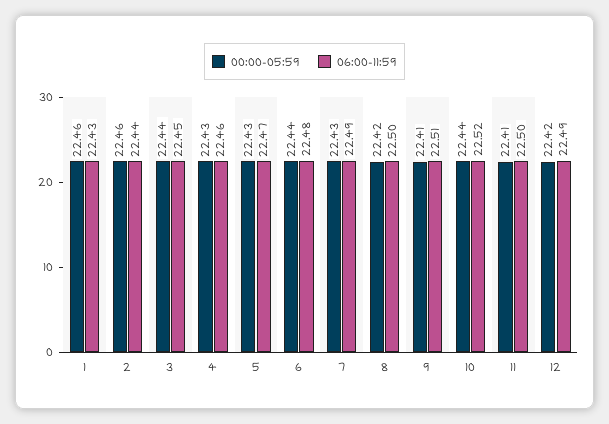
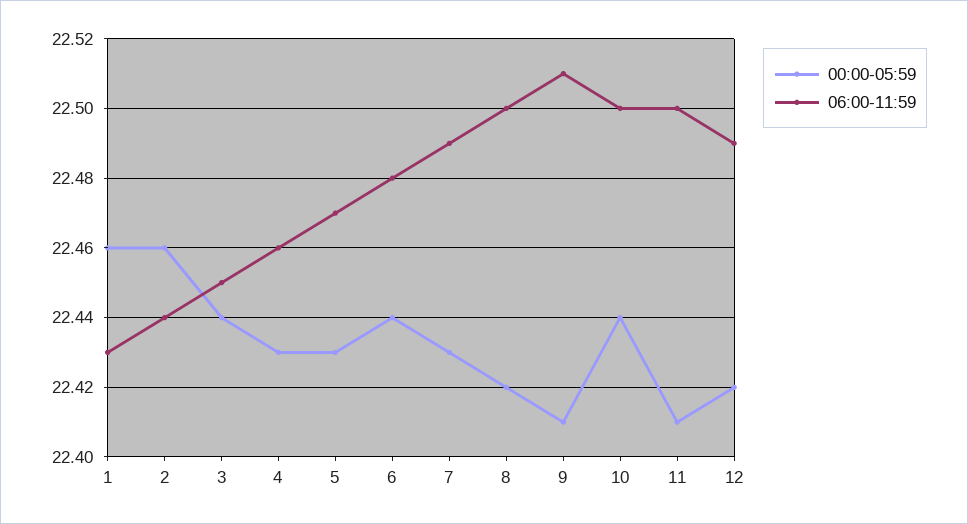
06:00-11:59, 10: 22.52 -> 22.5

